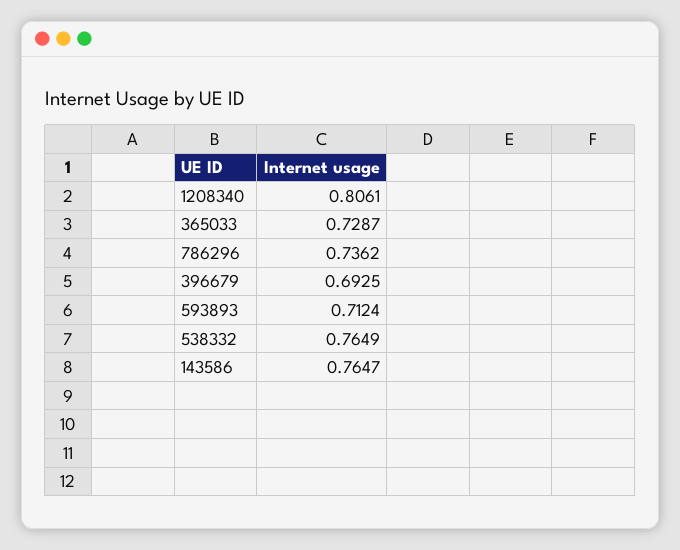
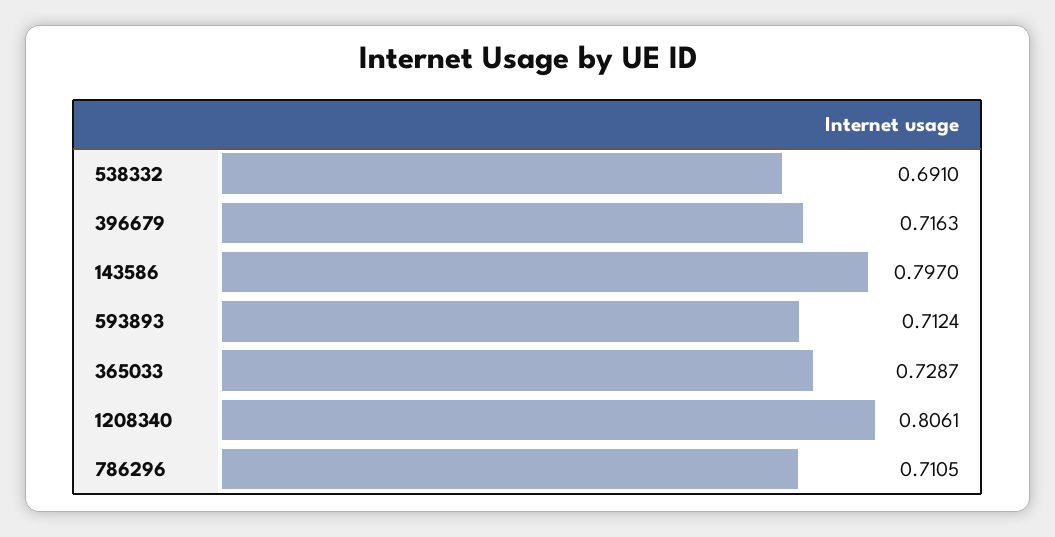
786296: 0.7362 -> 0.7105
396679: 0.6925 -> 0.7163
538332: 0.7649 -> 0.691
143586: 0.7647 -> 0.797

